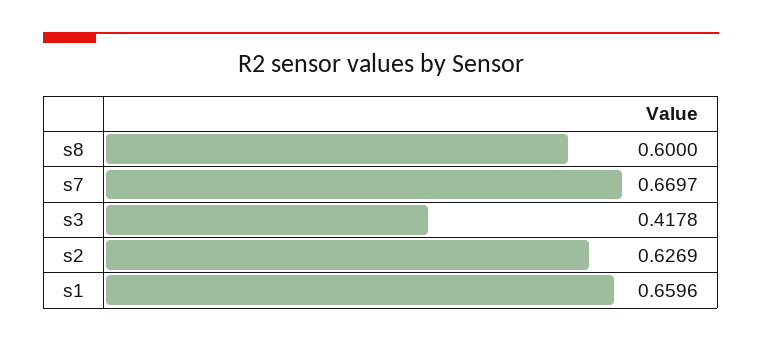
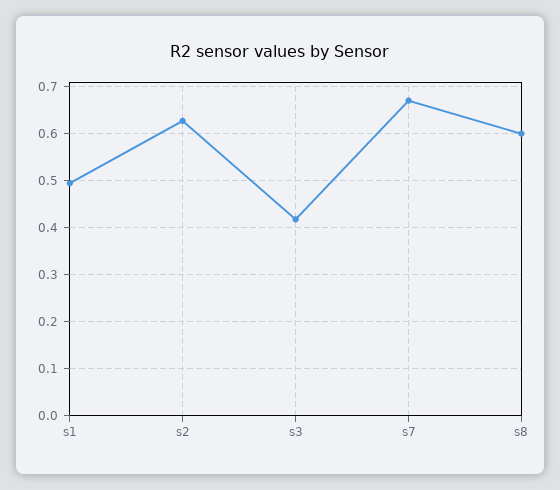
s1: 0.6596 -> 0.5

